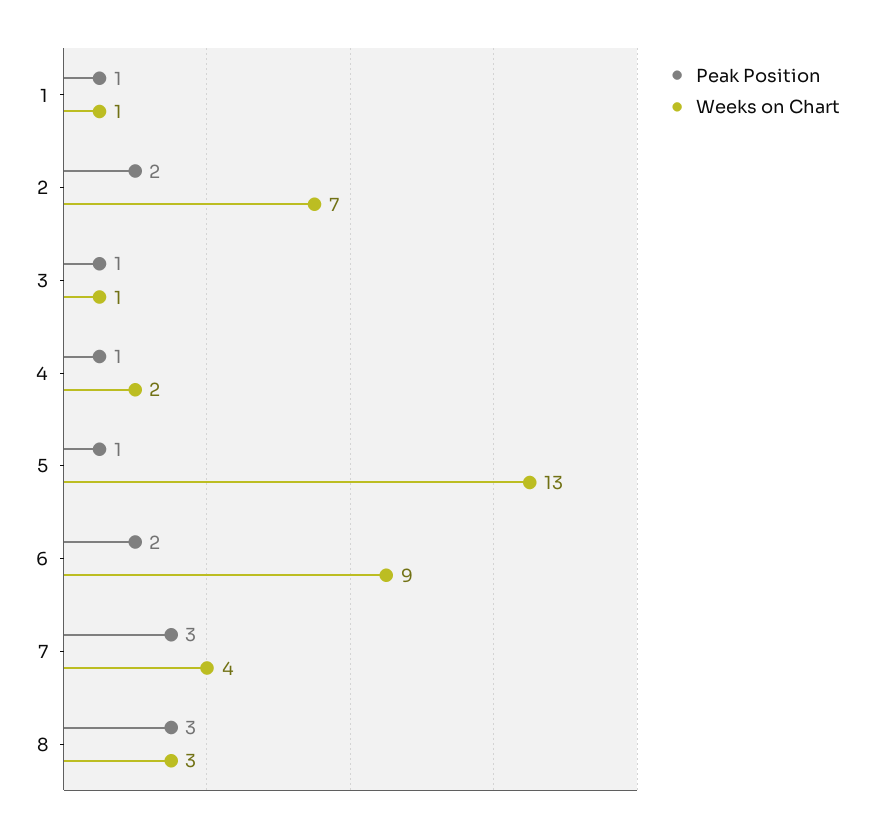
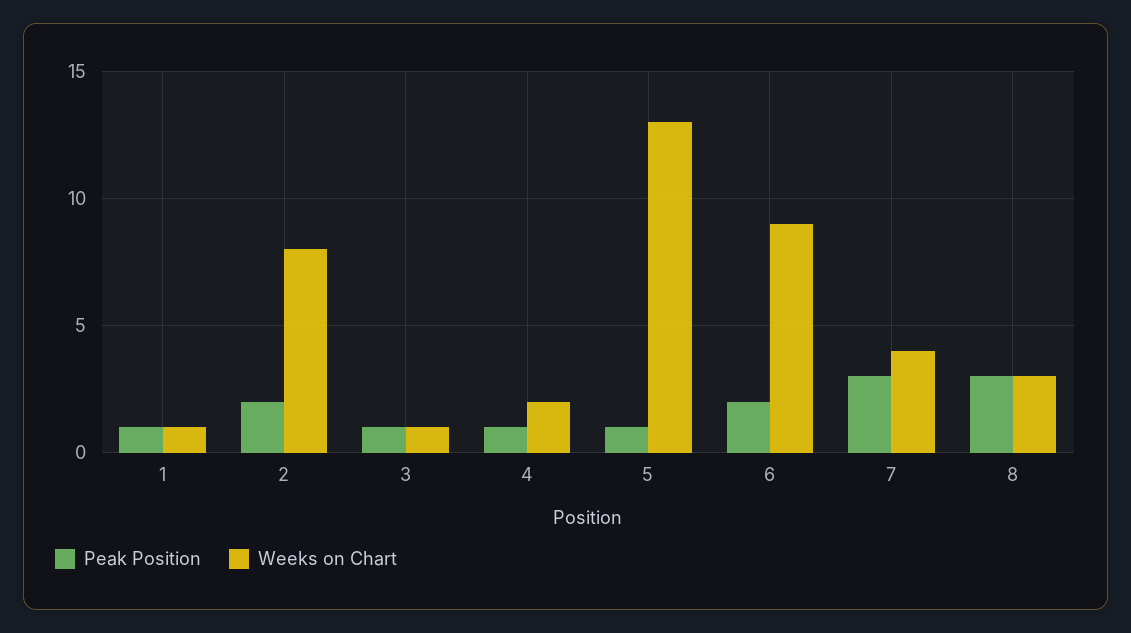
Weeks on Chart, 2: 7 -> 8

